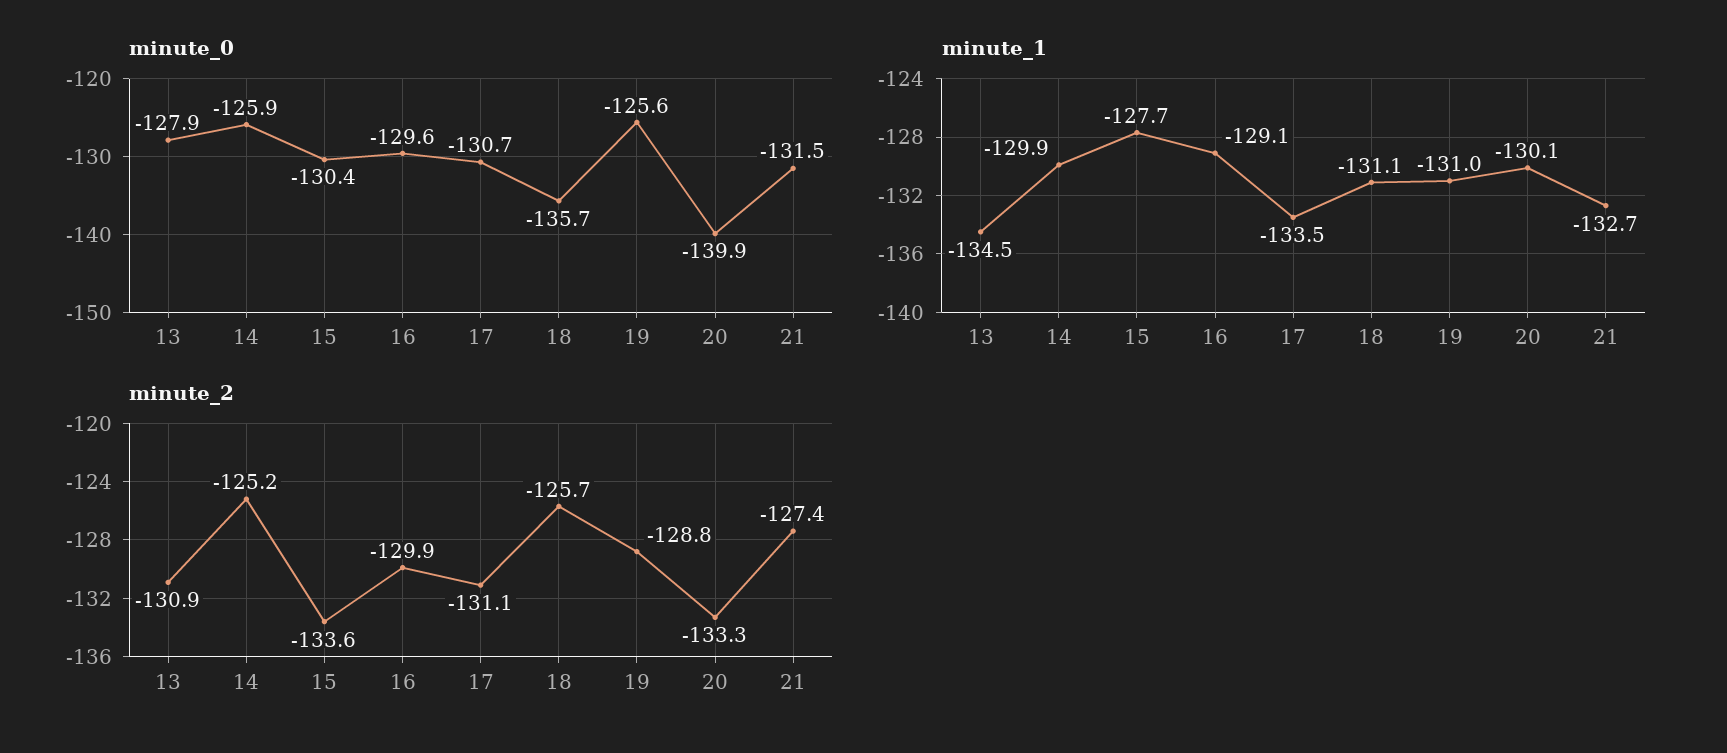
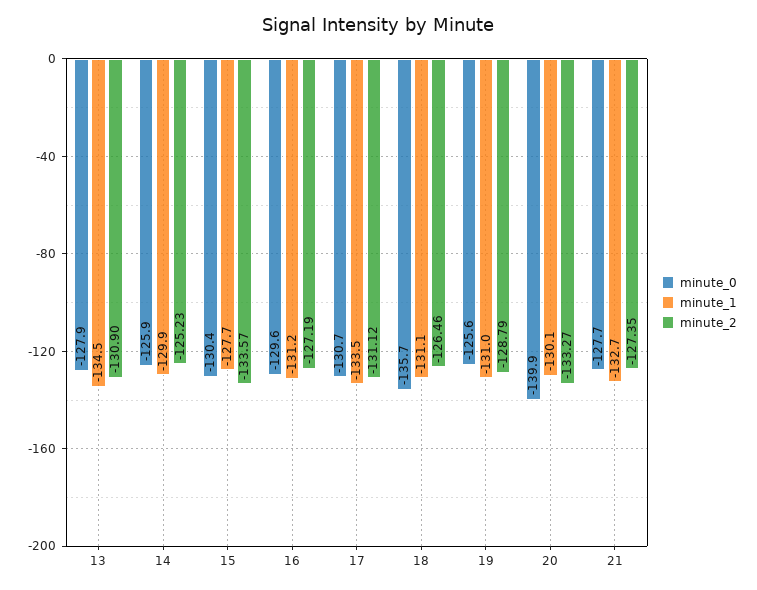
minute_0, 21: -131.5 -> -127.7
minute_1, 16: -129.1 -> -131.2
minute_2, 16: -129.9 -> -127.19
minute_2, 18: -125.7 -> -126.46

